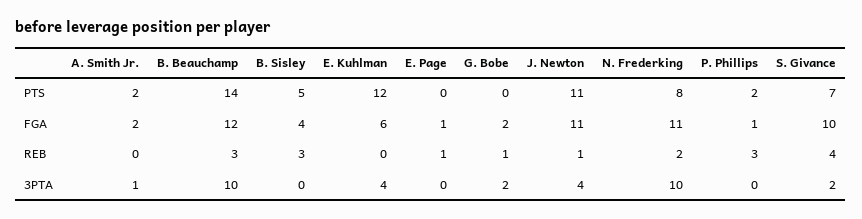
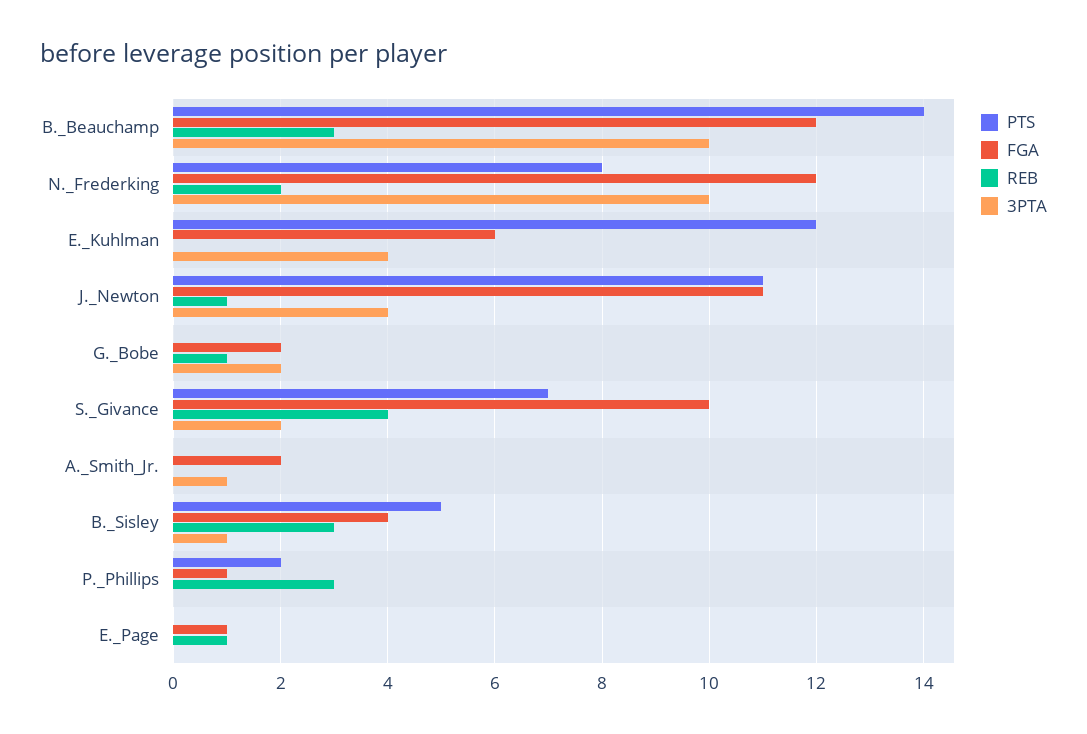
PTS, A. Smith Jr.: 2 -> 0
FGA, N. Frederking: 11 -> 12
3PTA, B. Sisley: 0 -> 1

